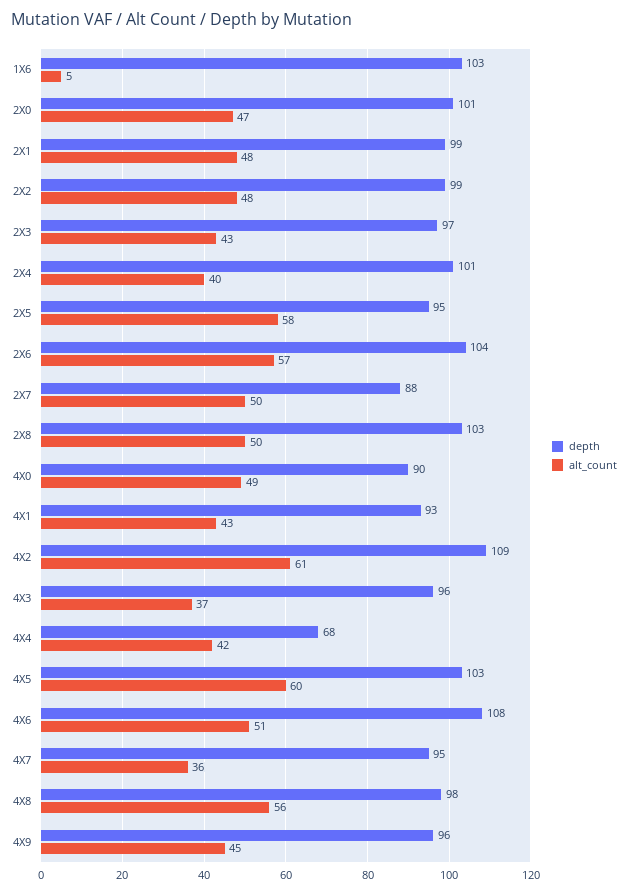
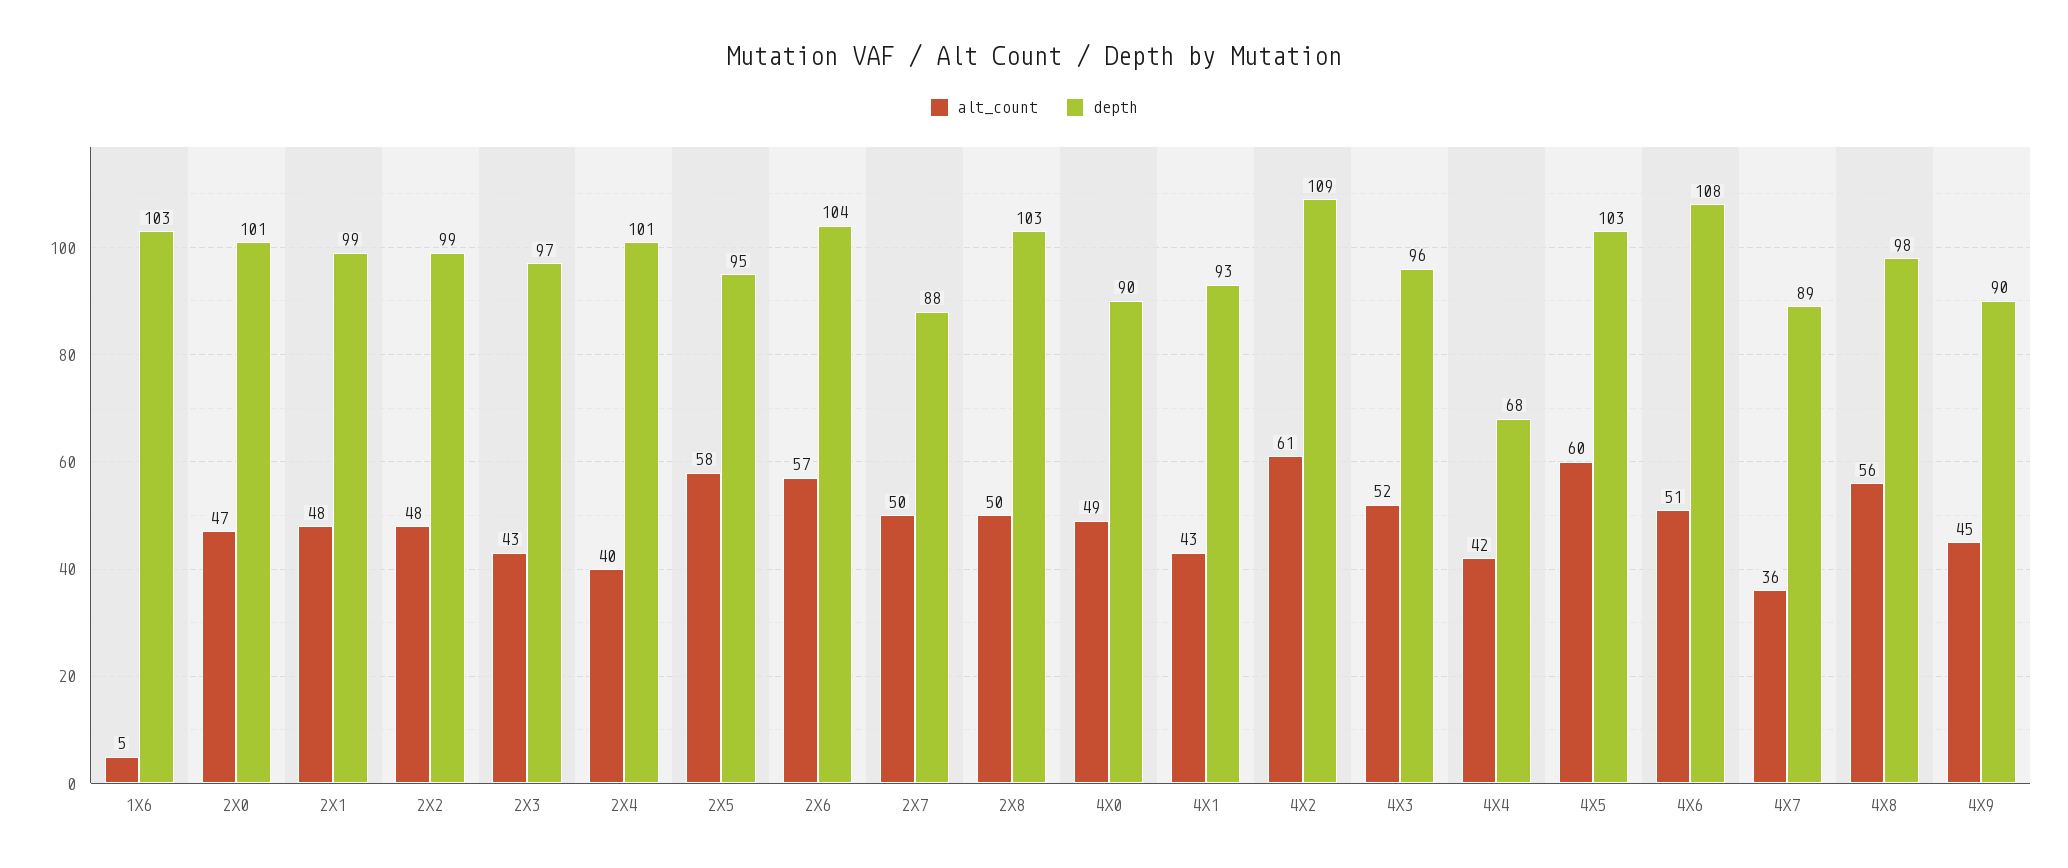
alt_count, 4X3: 37 -> 52
depth, 4X7: 95 -> 89
depth, 4X9: 96 -> 90

